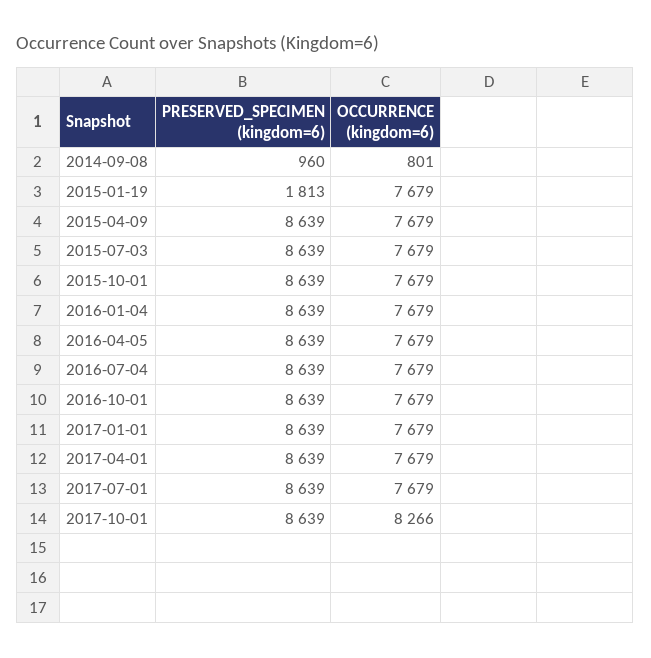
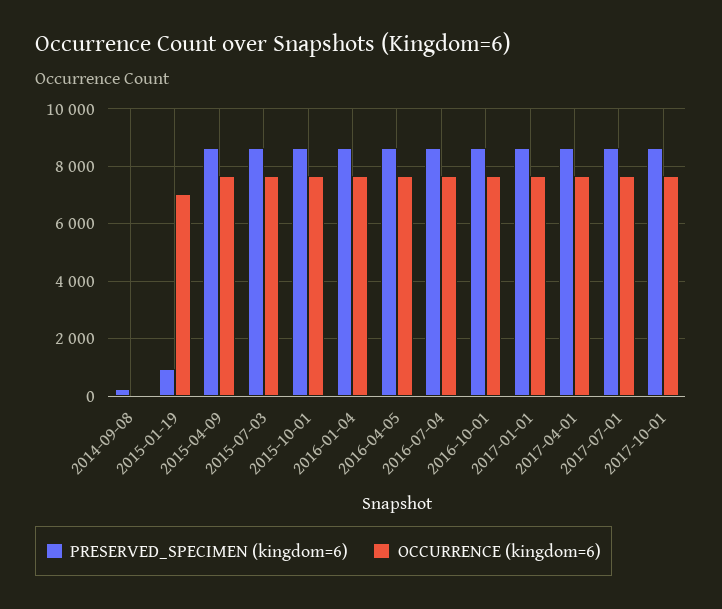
PRESERVED_SPECIMEN (kingdom=6), 2014-09-08: 960 -> 250
OCCURRENCE (kingdom=6), 2014-09-08: 801 -> 0
PRESERVED_SPECIMEN (kingdom=6), 2015-01-19: 1813 -> 1000
OCCURRENCE (kingdom=6), 2015-01-19: 7679 -> 7000
OCCURRENCE (kingdom=6), 2017-10-01: 8266 -> 7750

